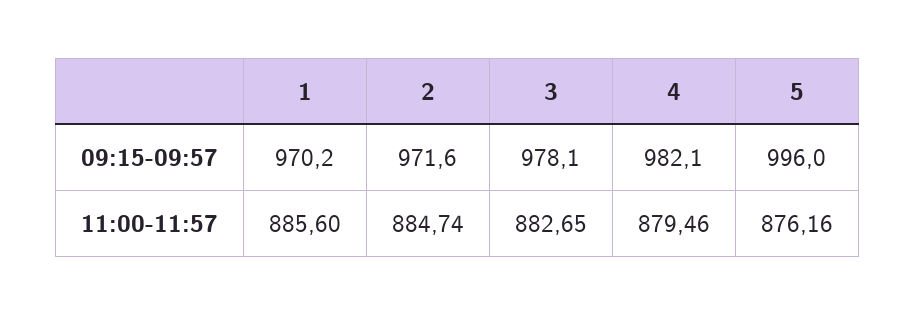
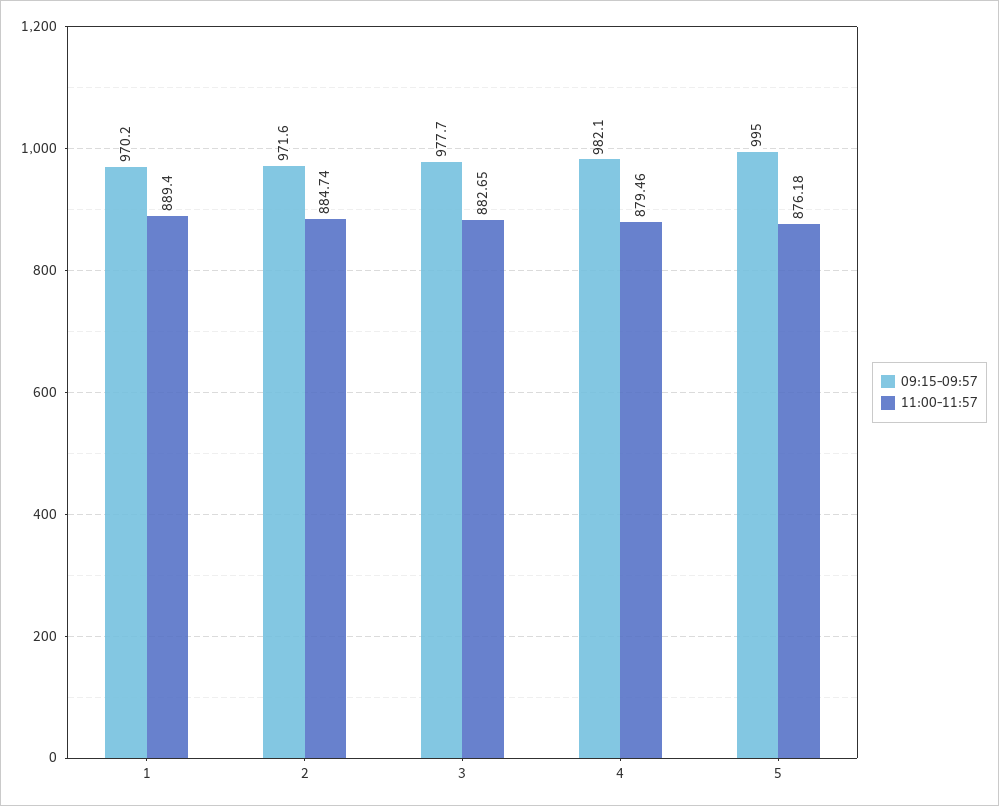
09:15-09:57, 3: 978.1 -> 977.7
09:15-09:57, 5: 996 -> 995
11:00-11:57, 1: 885.6 -> 889.4
11:00-11:57, 5: 876.16 -> 876.18

